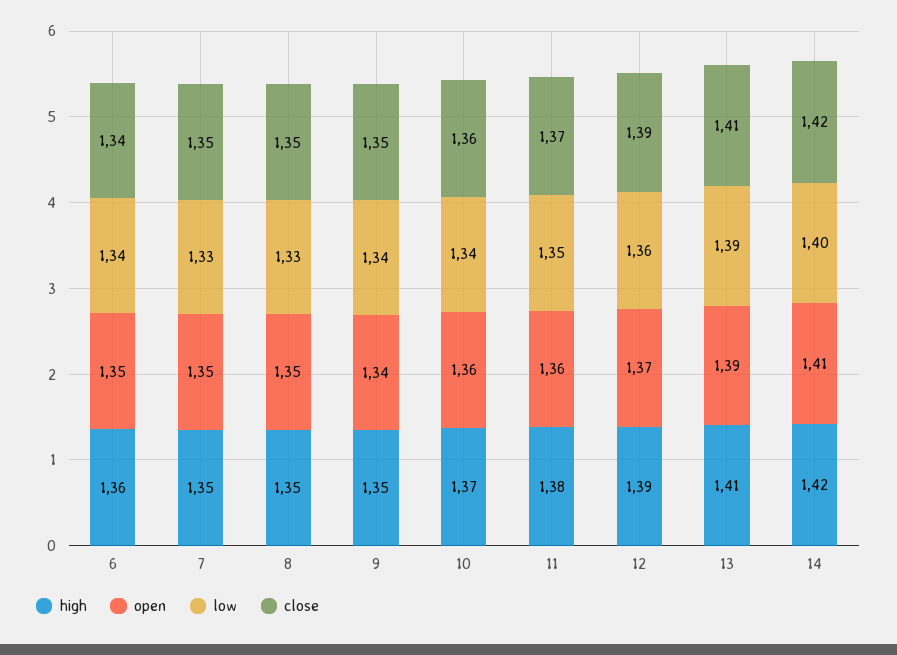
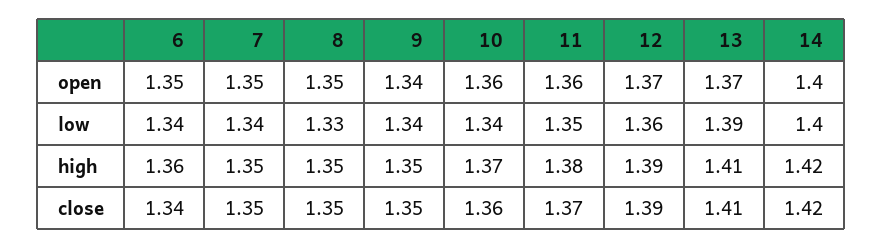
low, 7: 1.33 -> 1.34
open, 13: 1.39 -> 1.37
open, 14: 1.41 -> 1.4

